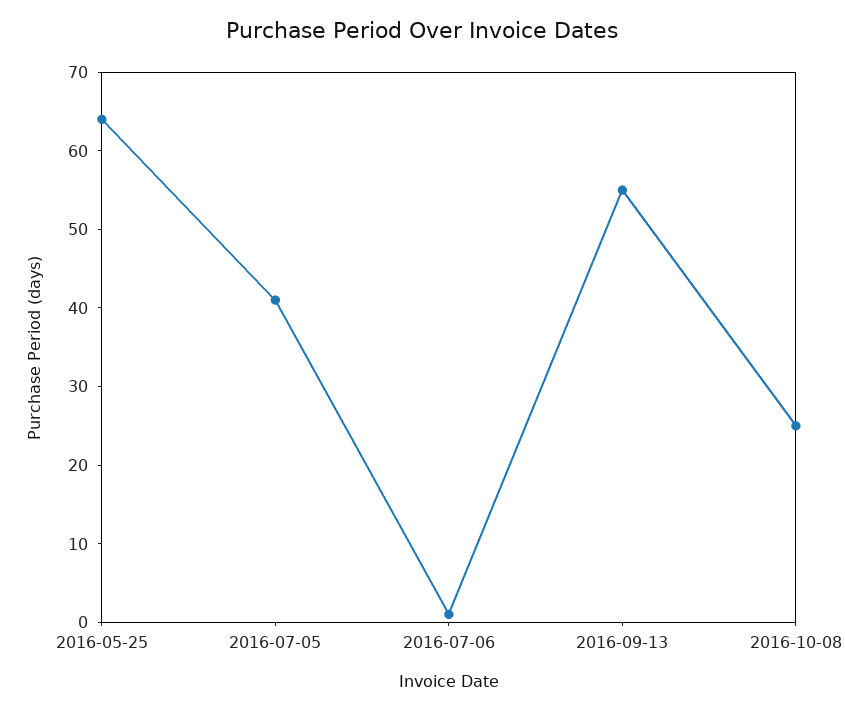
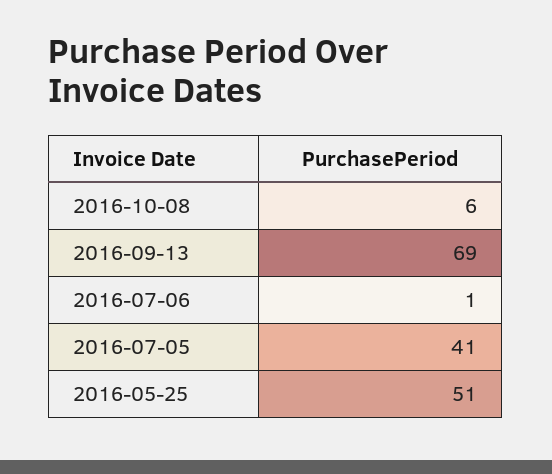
2016-05-25: 65 -> 51
2016-09-13: 55 -> 69
2016-10-08: 25 -> 6

